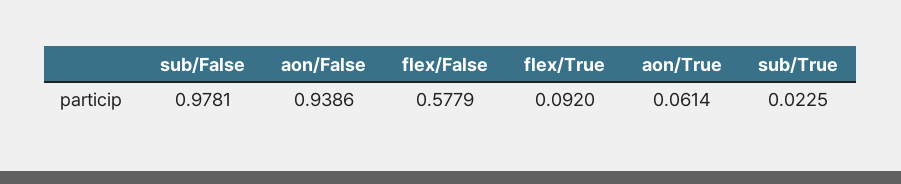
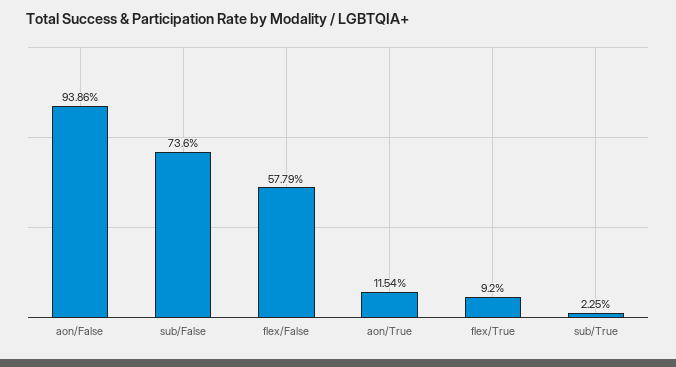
sub/False: 0.9781 -> 0.736
aon/True: 0.0614 -> 0.1154

